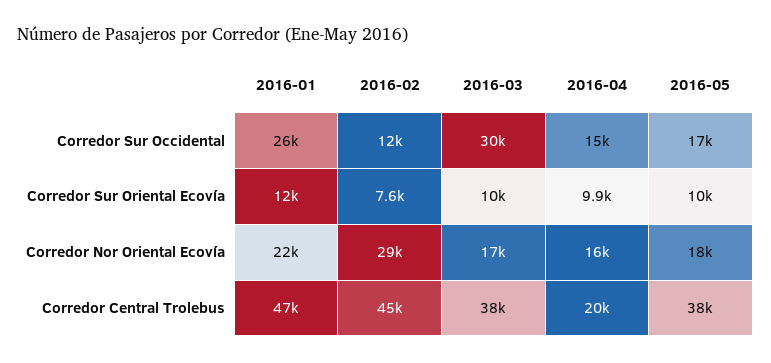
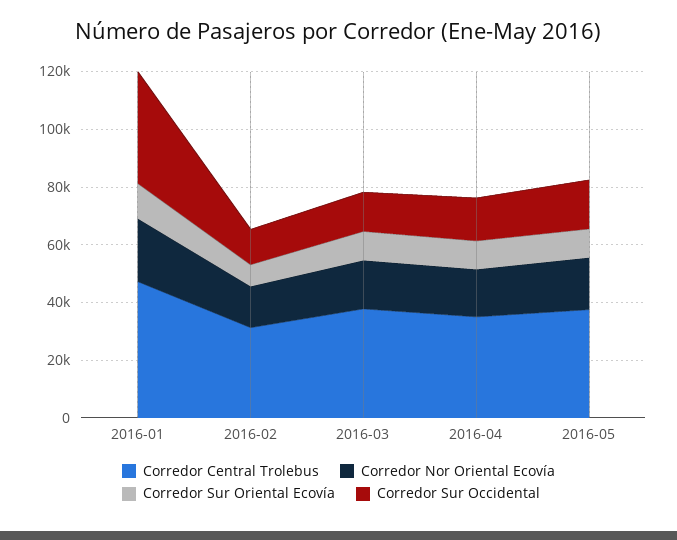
Corredor Sur Occidental, 2016-01: 26000 -> 40000
Corredor Sur Occidental, 2016-03: 30000 -> 15000
Corredor Nor Oriental Ecovía, 2016-02: 29000 -> 15000
Corredor Central Trolebus, 2016-02: 45000 -> 30000
Corredor Central Trolebus, 2016-04: 20000 -> 35000

